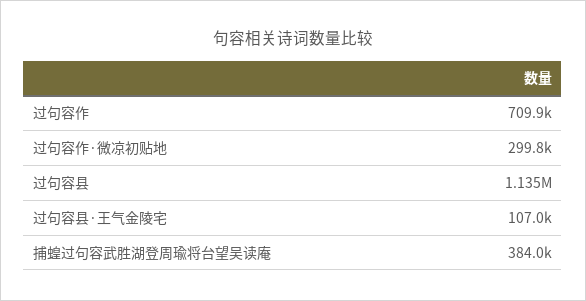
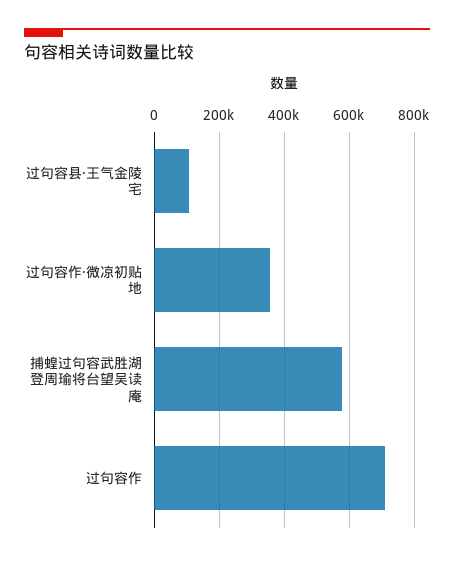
过句容作·微凉初贴地: 299800 -> 360000
过句容县: 1135000 -> none
捕蝗过句容武胜湖登周瑜将台望吴读庵: 384000 -> 580000

